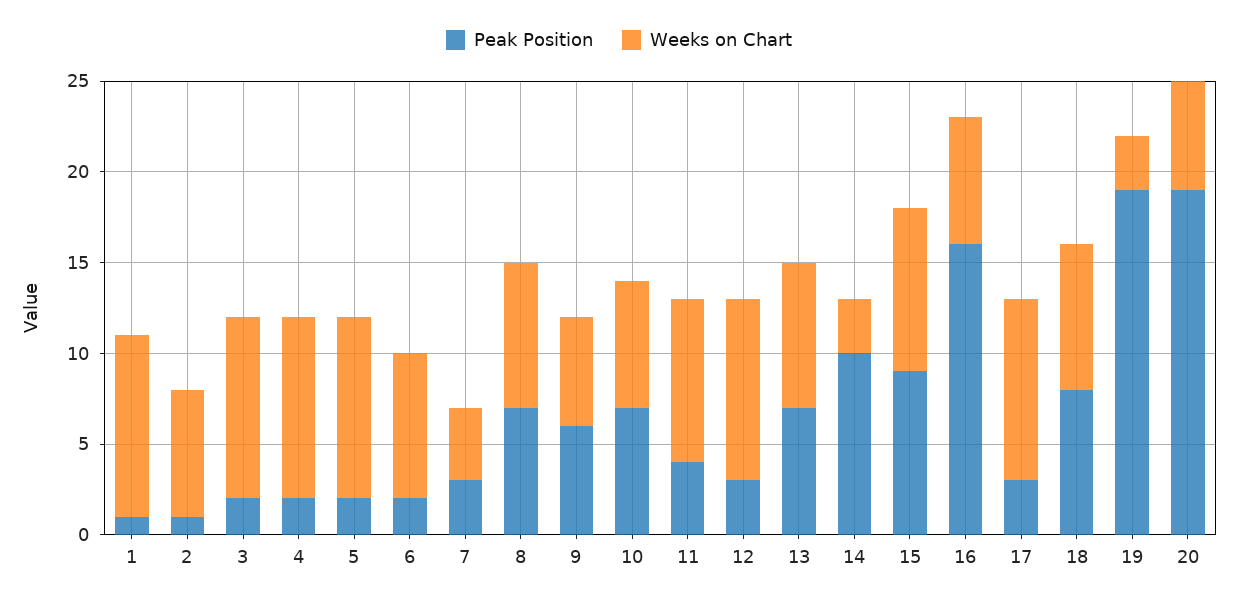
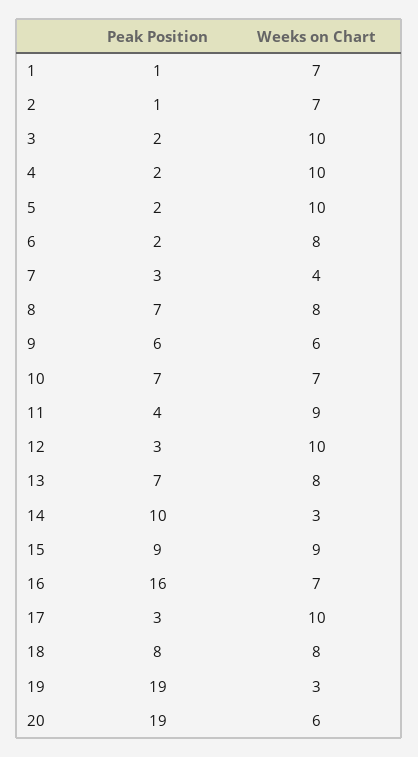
Weeks on Chart, 1: 10 -> 7

